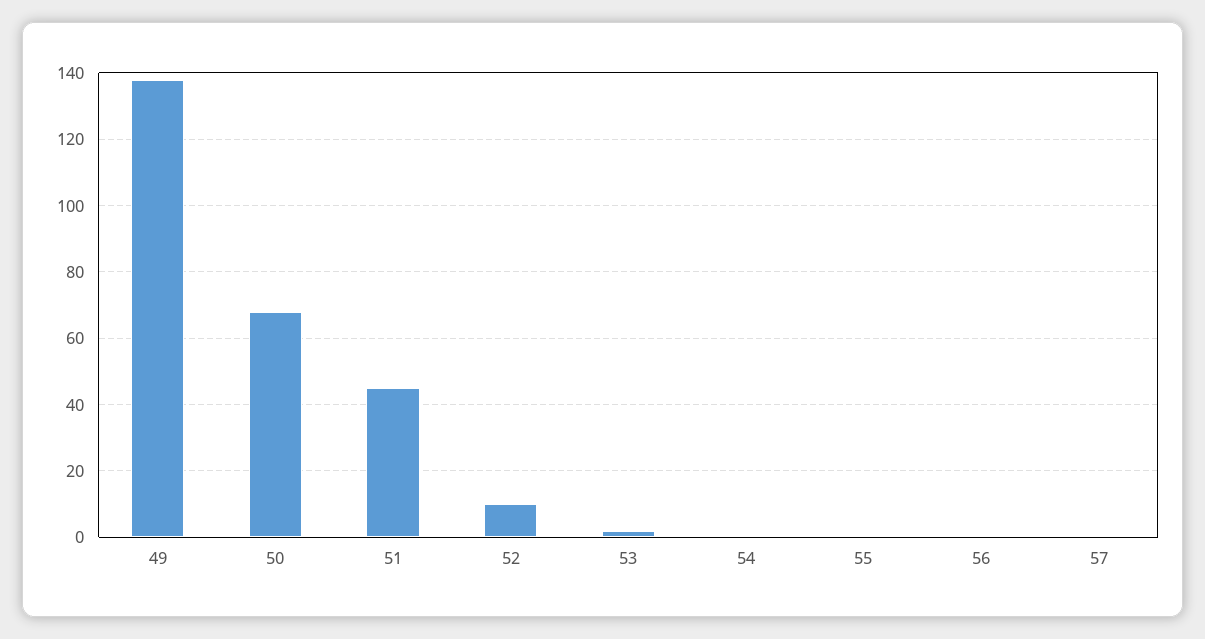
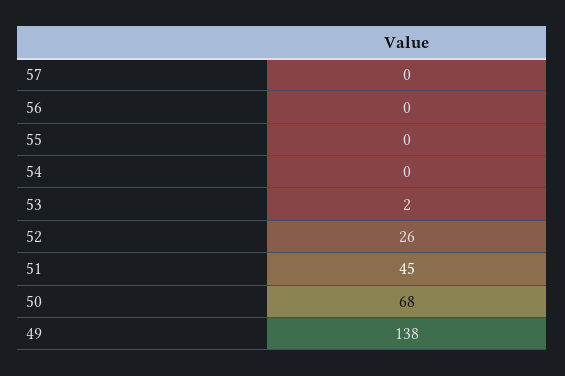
52: 10 -> 26

